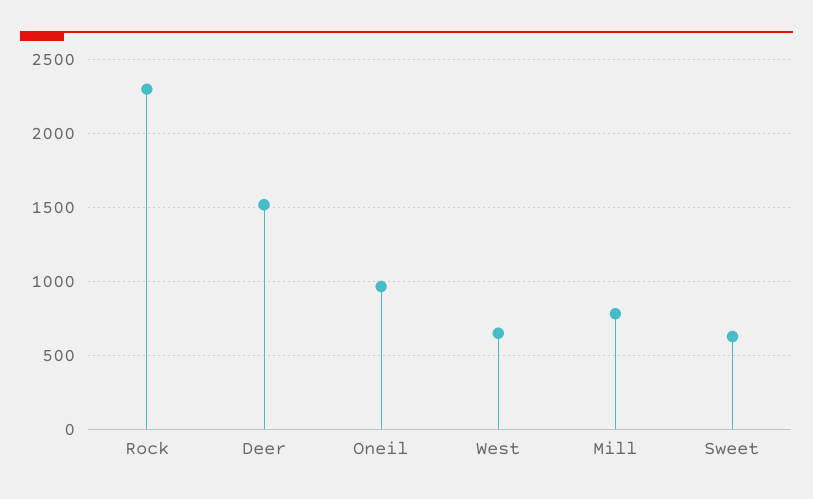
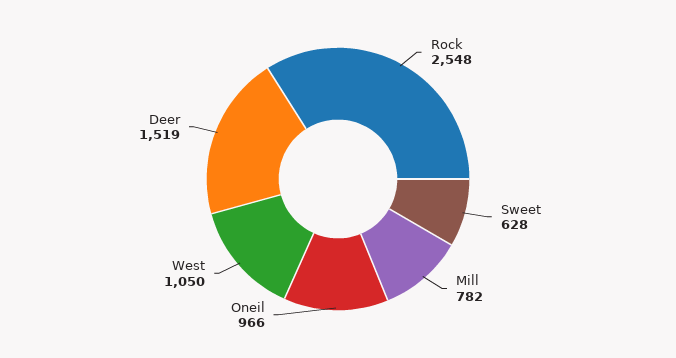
Rock: 2300 -> 2548
West: 650 -> 1050

